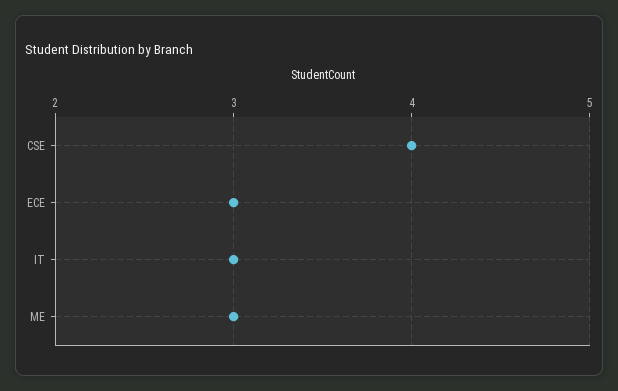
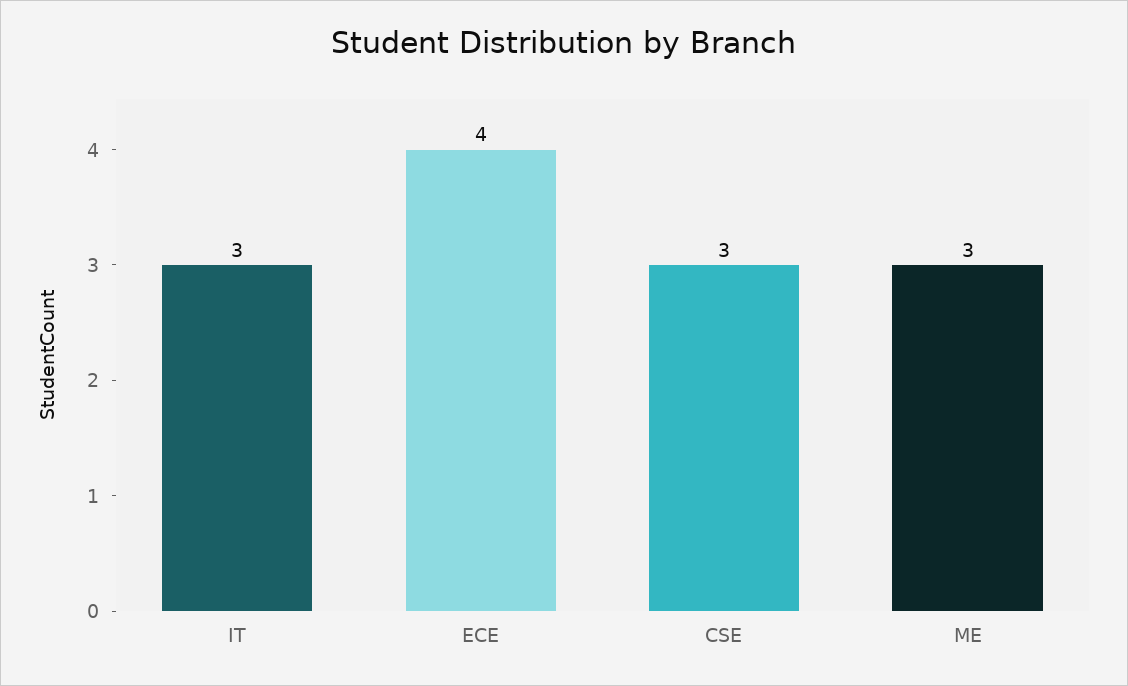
CSE: 4 -> 3
ECE: 3 -> 4

